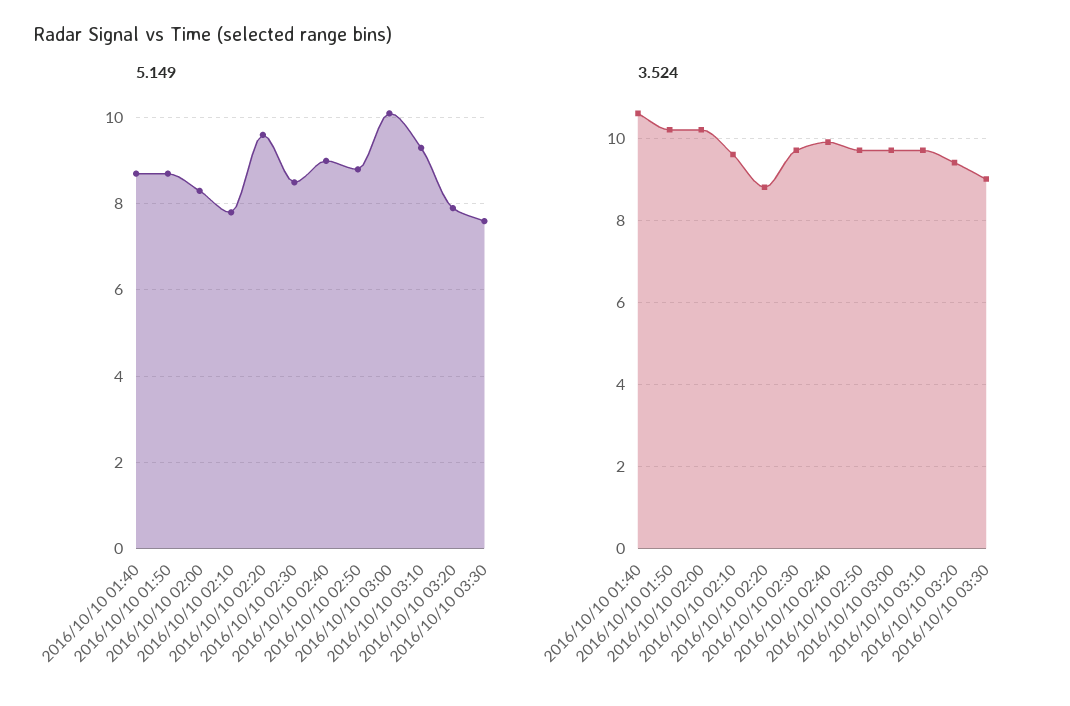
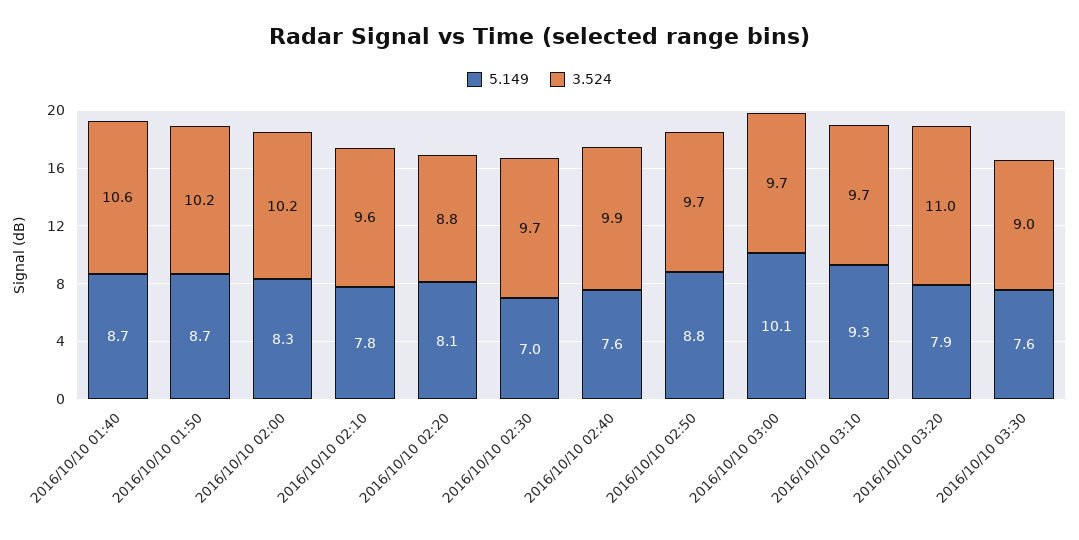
5.149, 2016/10/10 02:20: 9.5 -> 8.1
5.149, 2016/10/10 02:30: 8.5 -> 7
5.149, 2016/10/10 02:40: 9 -> 7.6
3.524, 2016/10/10 03:20: 9.5 -> 11

